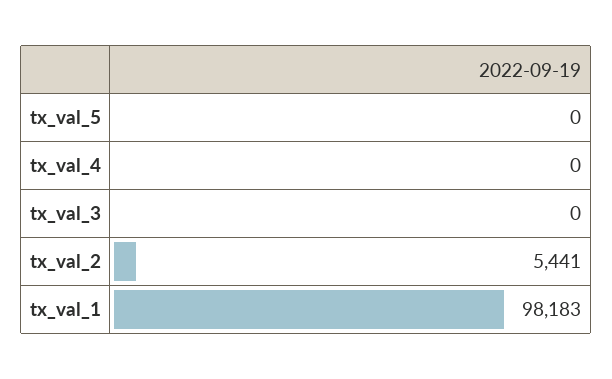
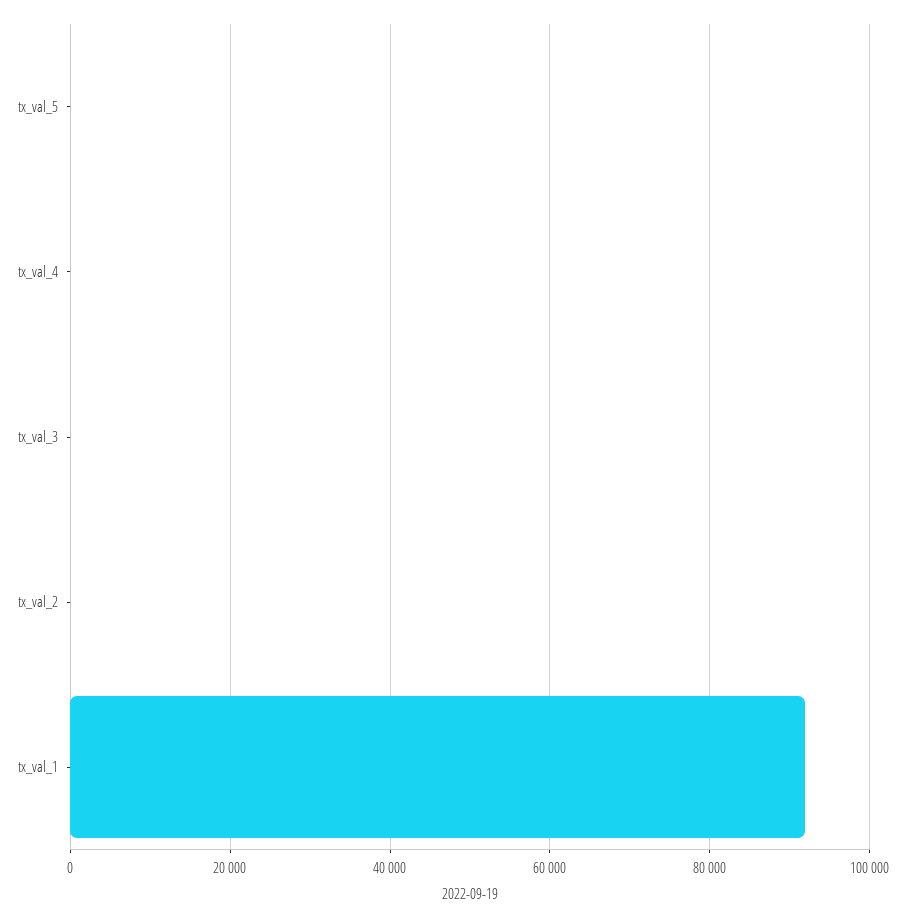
tx_val_2: 5441 -> 0
tx_val_1: 98183 -> 92000

